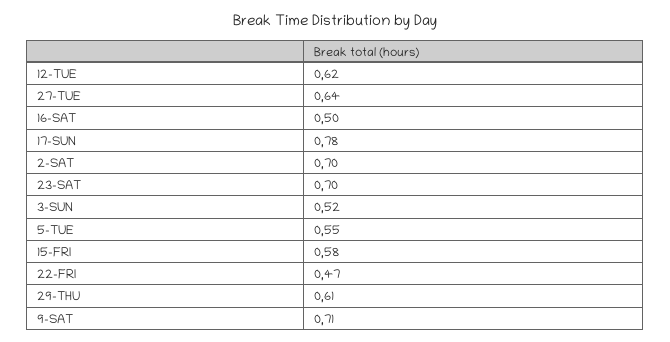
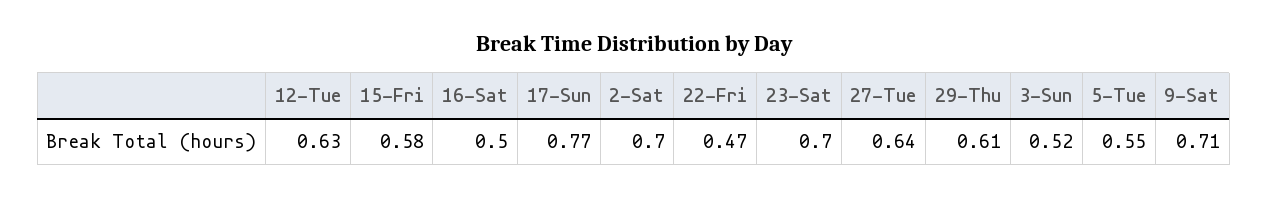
12-TUE: 0.62 -> 0.63
17-SUN: 0.78 -> 0.77

